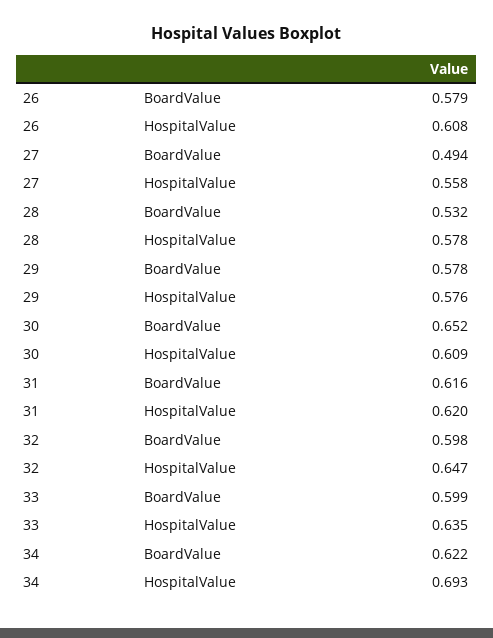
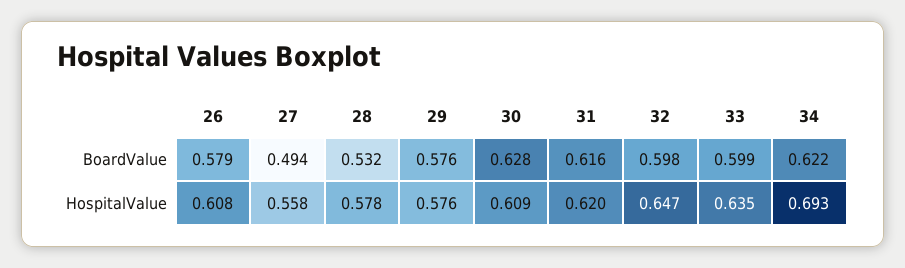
29, BoardValue: 0.578 -> 0.576
30, BoardValue: 0.652 -> 0.628

